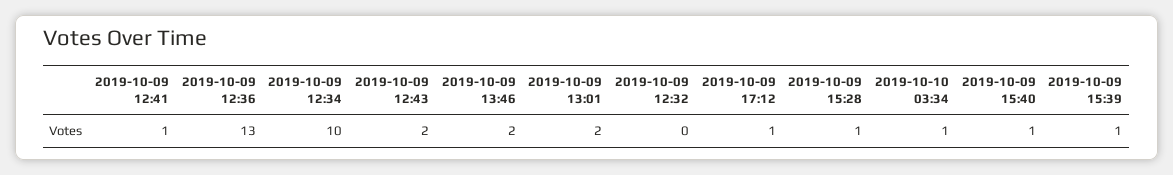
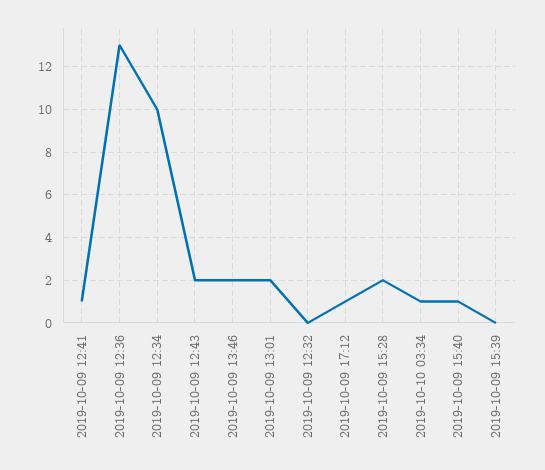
2019-10-09 15:28: 1 -> 2
2019-10-09 15:39: 1 -> 0

